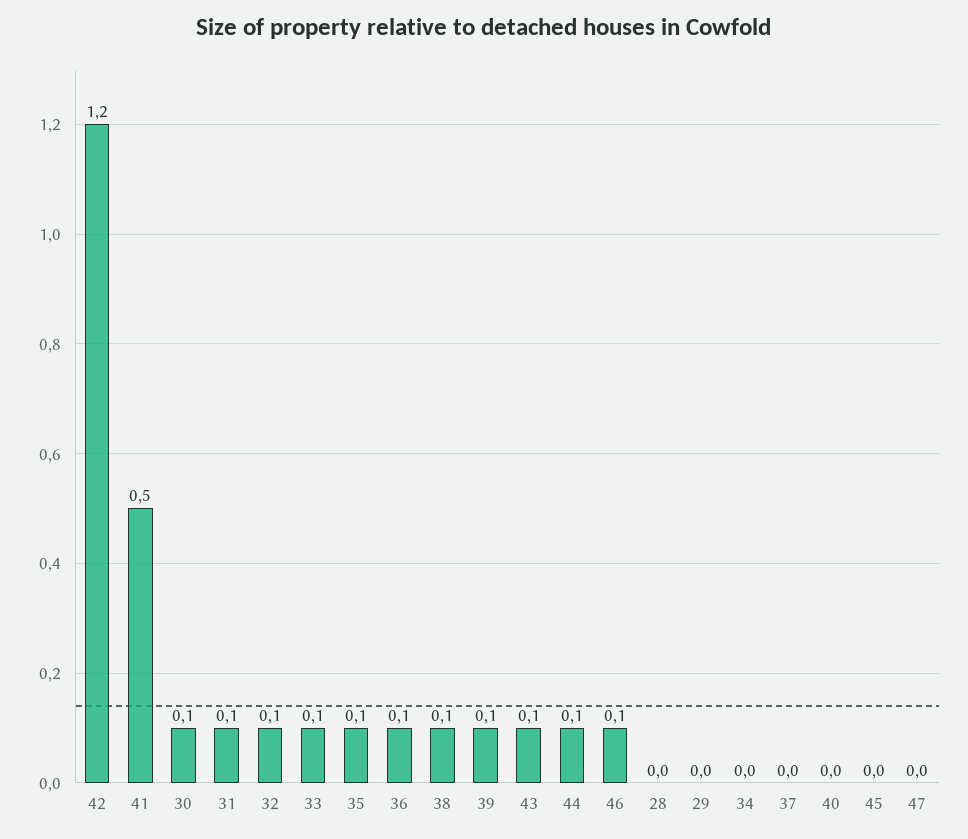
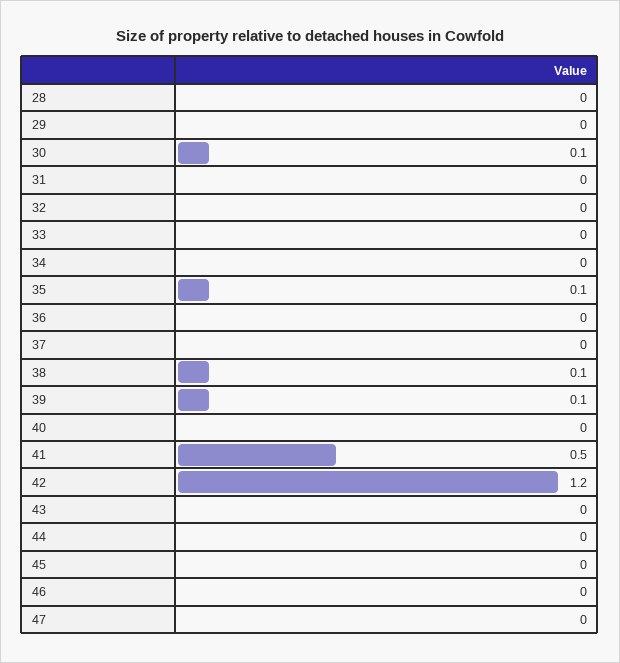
31: 0.1 -> 0
32: 0.1 -> 0
33: 0.1 -> 0
36: 0.1 -> 0
43: 0.1 -> 0
44: 0.1 -> 0
46: 0.1 -> 0

